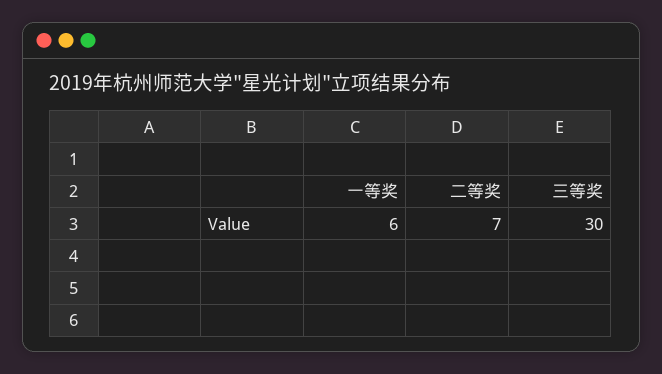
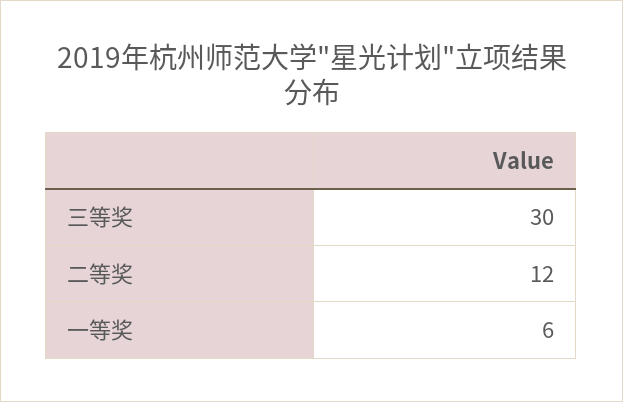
二等奖: 7 -> 12

